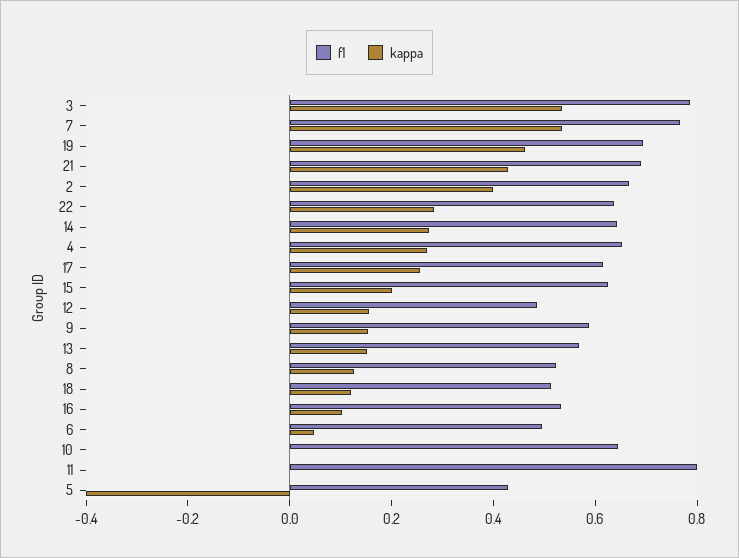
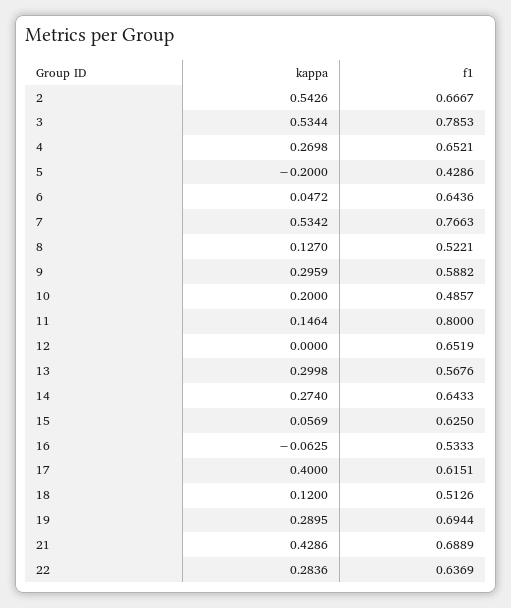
kappa, 19: 0.45 -> 0.2895
kappa, 2: 0.4 -> 0.5426
kappa, 17: 0.25 -> 0.4
kappa, 15: 0.2 -> 0.0569
f1, 12: 0.5 -> 0.6519
kappa, 12: 0.15 -> 0
kappa, 9: 0.15 -> 0.2959
kappa, 13: 0.15 -> 0.2998
kappa, 16: 0.1 -> -0.0625
f1, 6: 0.5 -> 0.6436
f1, 10: 0.65 -> 0.4857
kappa, 10: 0 -> 0.2
kappa, 11: 0 -> 0.1464
kappa, 5: -0.4 -> -0.2

